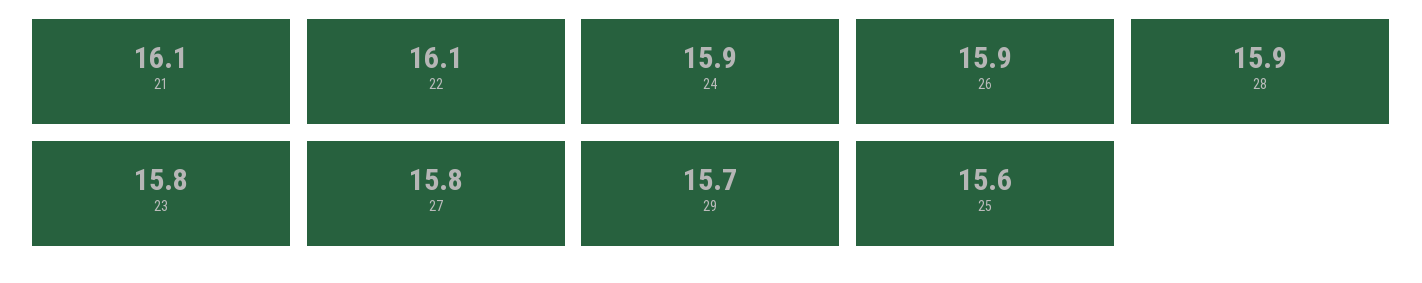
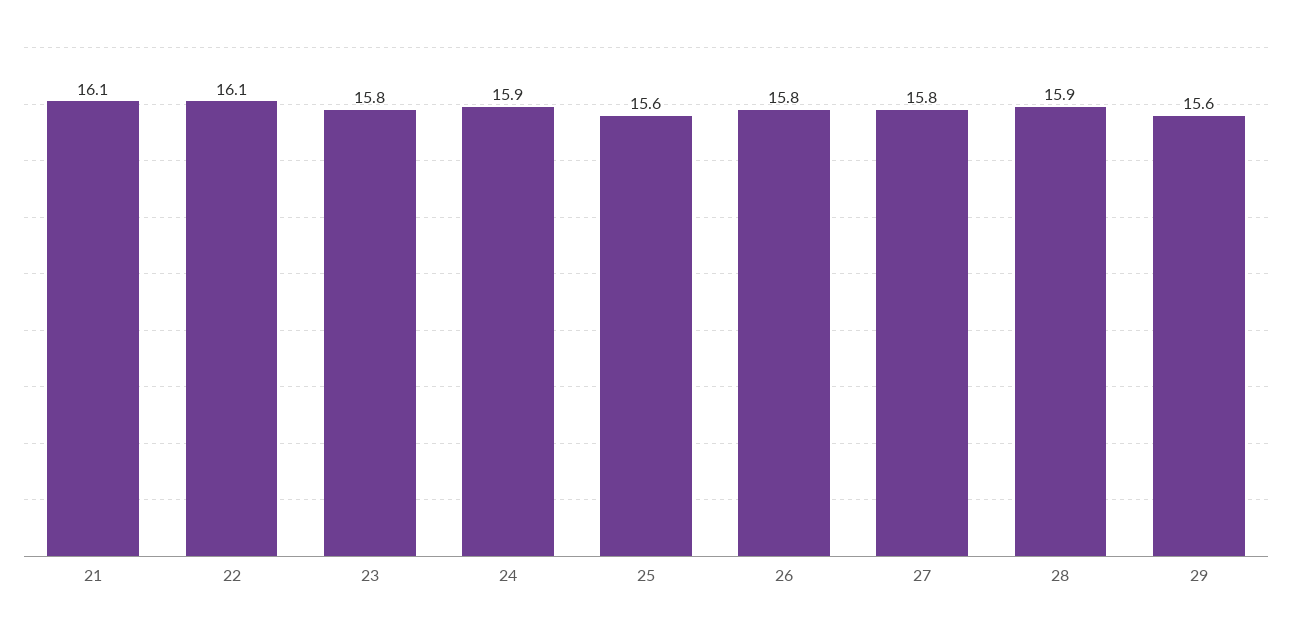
26: 15.9 -> 15.8
29: 15.7 -> 15.6

